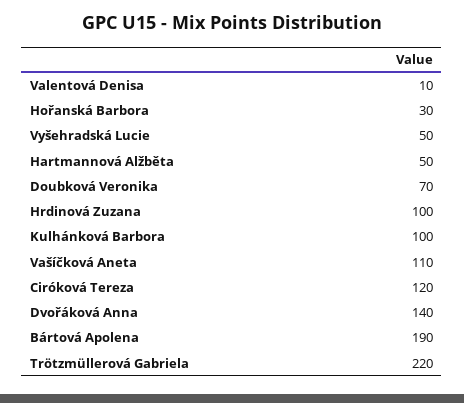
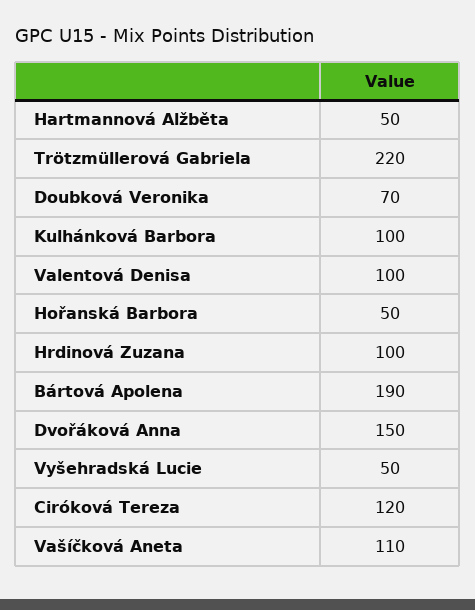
Valentová Denisa: 10 -> 100
Hořanská Barbora: 30 -> 50
Dvořáková Anna: 140 -> 150

